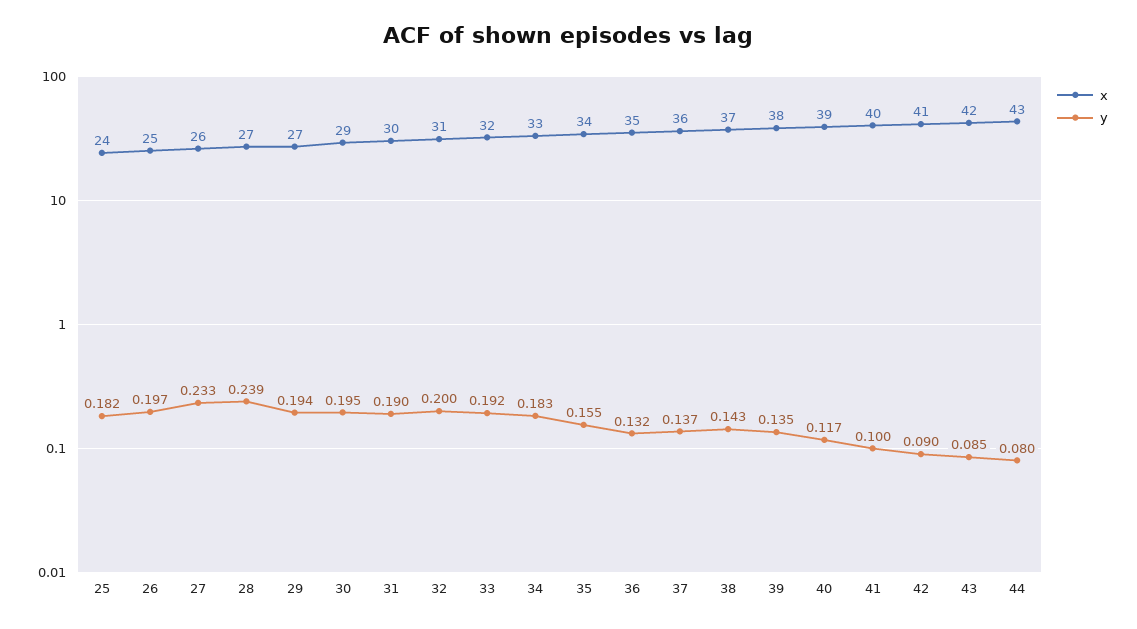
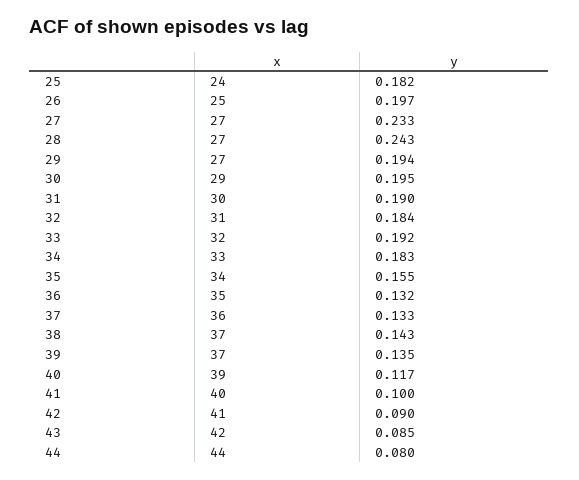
x, 27: 26 -> 27
y, 28: 0.239 -> 0.243
y, 32: 0.2 -> 0.184
y, 37: 0.137 -> 0.133
x, 39: 38 -> 37
x, 44: 43 -> 44

